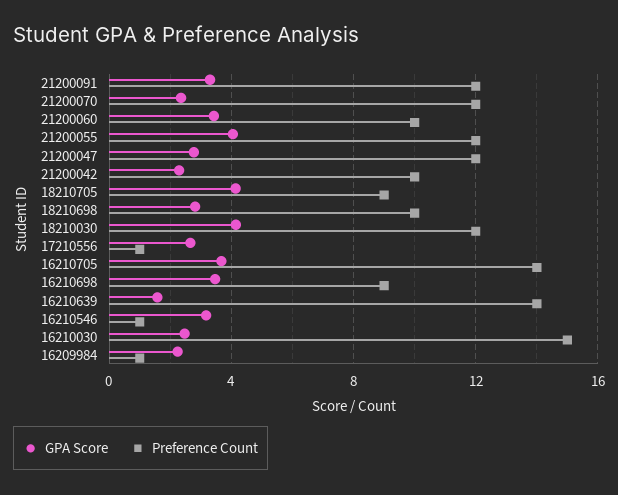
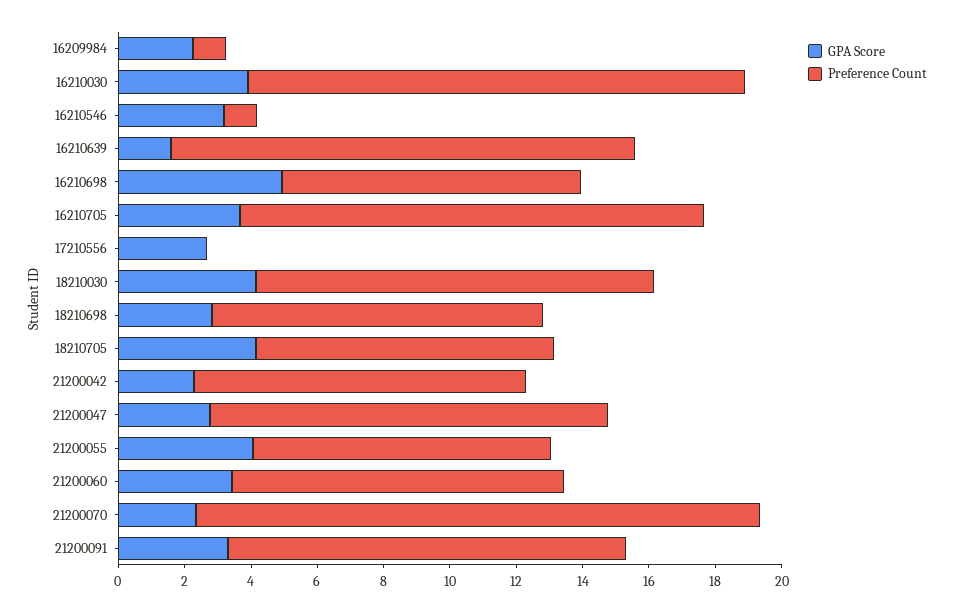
Preference Count, 21200070: 12 -> 17
Preference Count, 21200055: 12 -> 9
Preference Count, 17210556: 1 -> 0
GPA Score, 16210698: 3.5 -> 5
GPA Score, 16210030: 2.5 -> 4

